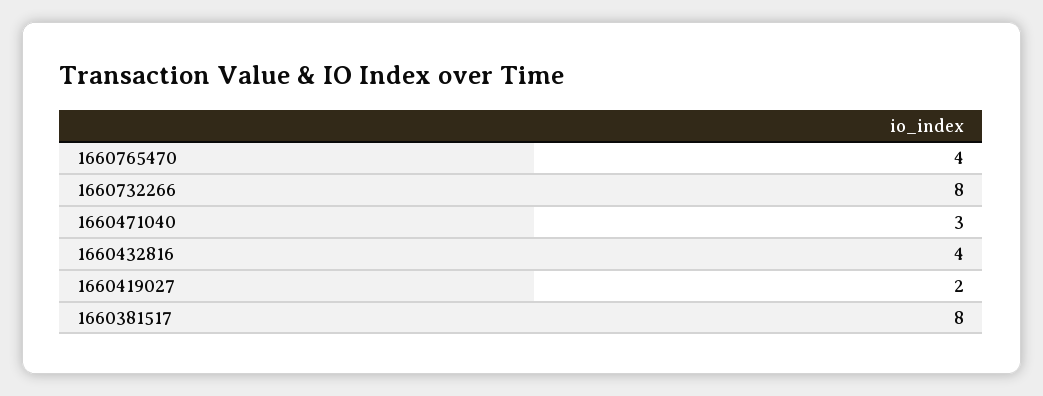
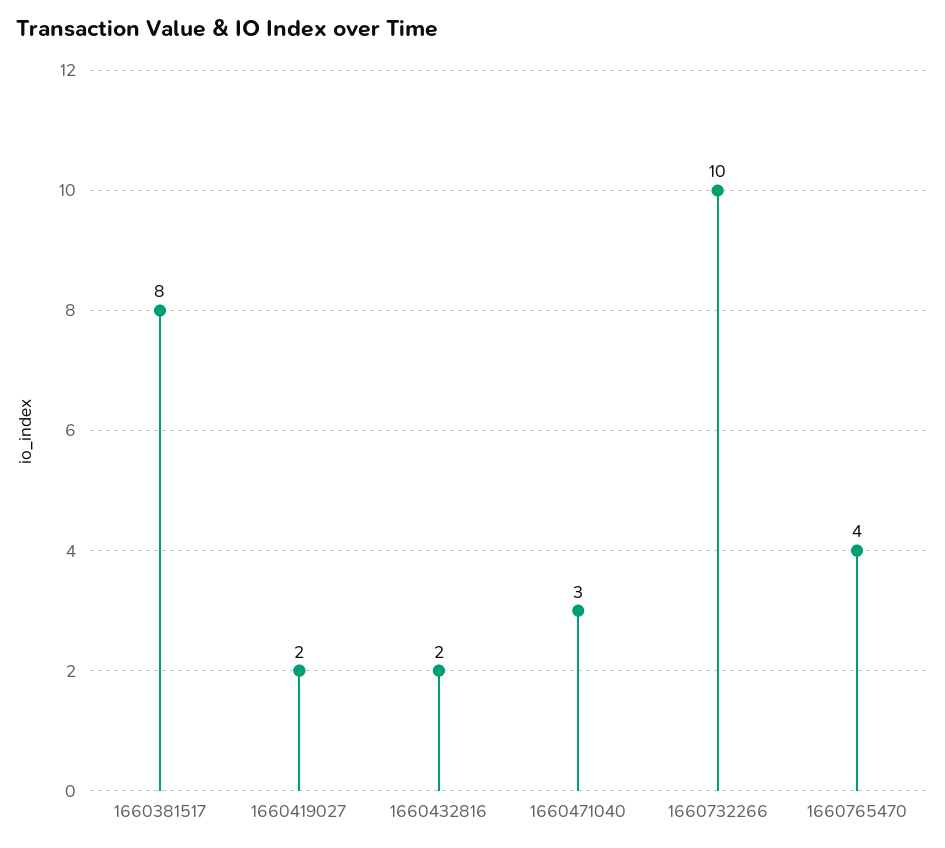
1660732266: 8 -> 10
1660432816: 4 -> 2

